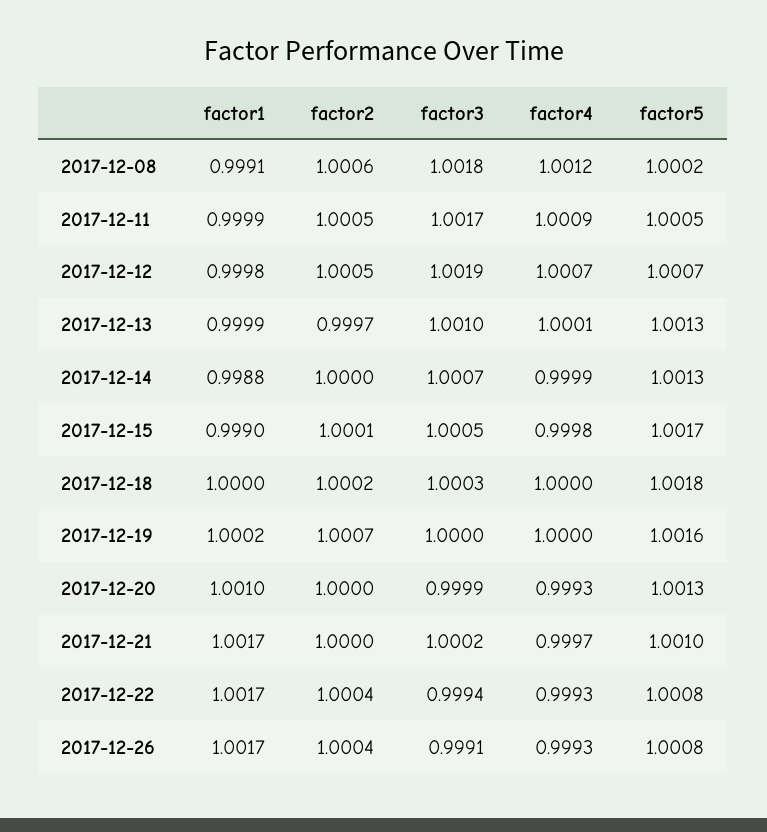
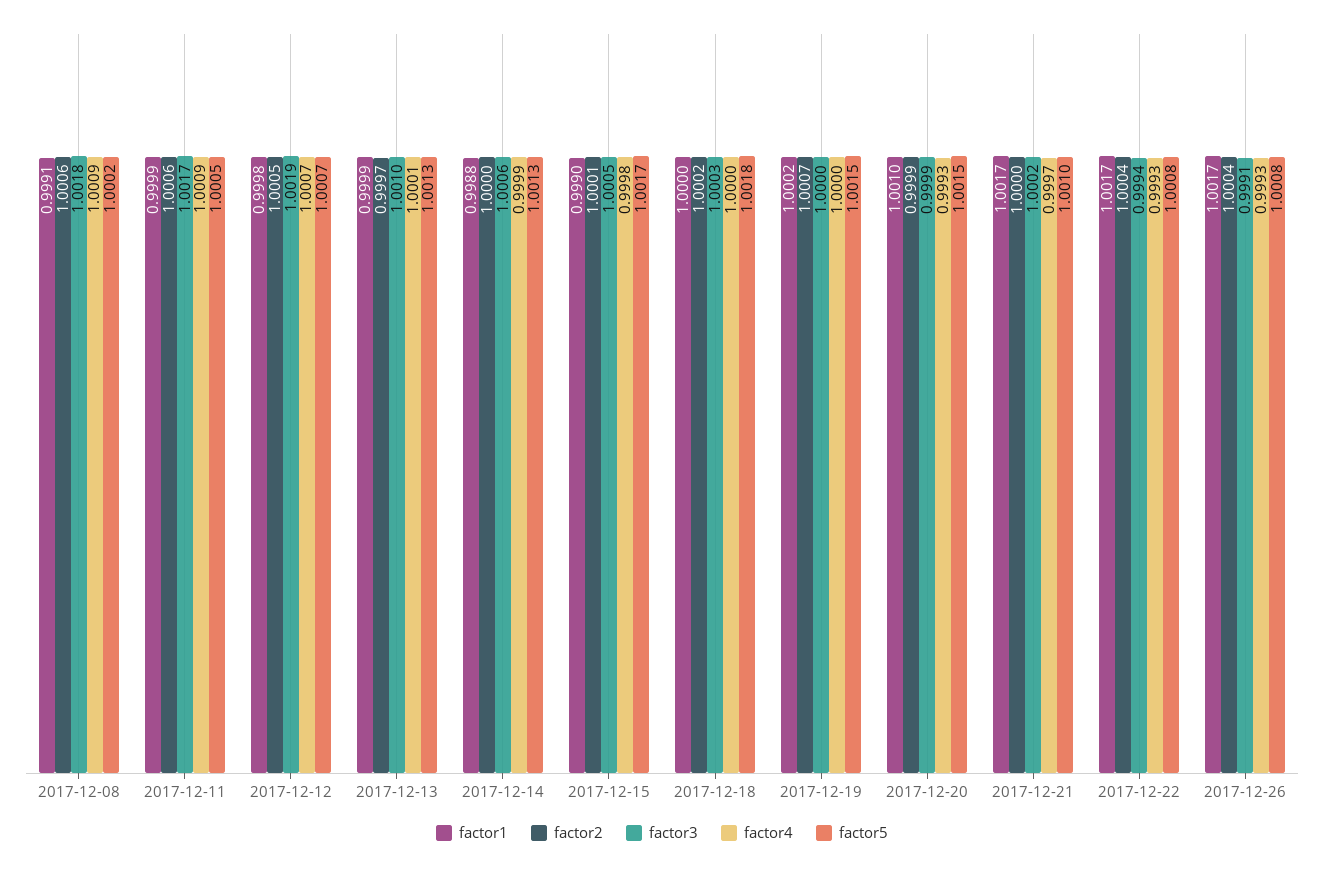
factor4, 2017-12-08: 1.0012 -> 1.0009
factor2, 2017-12-11: 1.0005 -> 1.0006
factor3, 2017-12-14: 1.0007 -> 1.0006
factor5, 2017-12-19: 1.0016 -> 1.0015
factor2, 2017-12-20: 1 -> 0.9999
factor5, 2017-12-20: 1.0013 -> 1.0015

